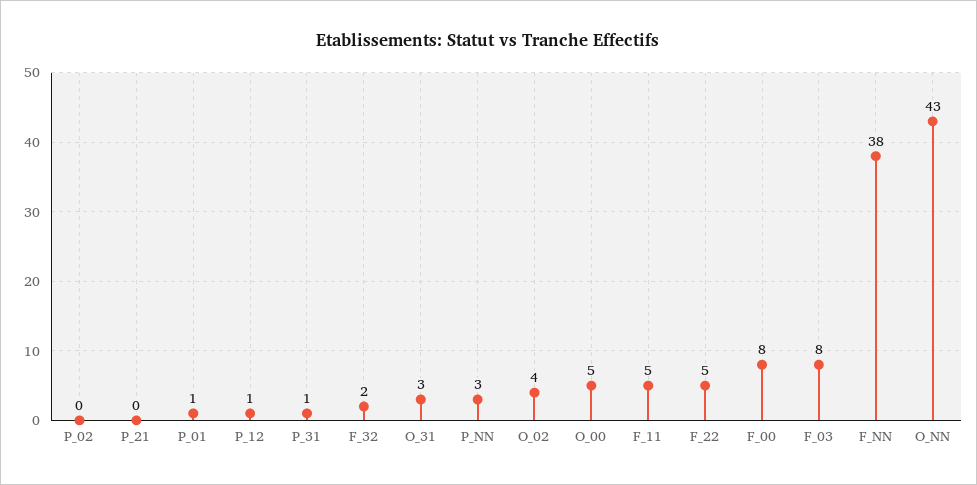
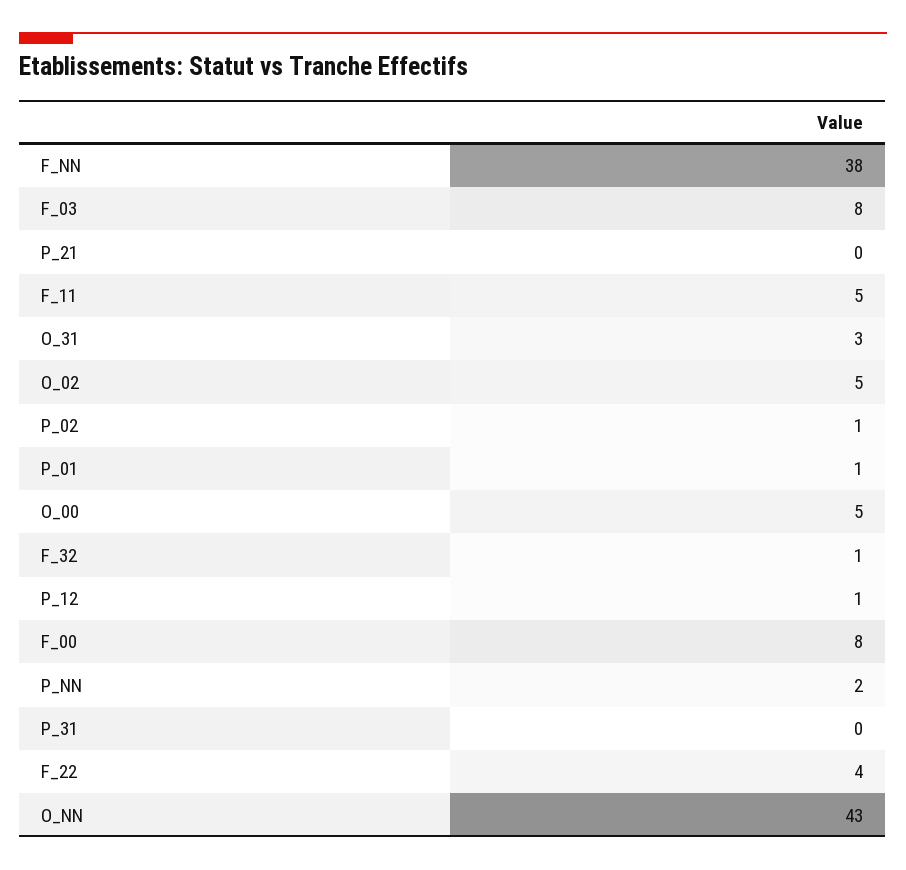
P_02: 0 -> 1
P_31: 1 -> 0
F_32: 2 -> 1
P_NN: 3 -> 2
O_02: 4 -> 5
F_22: 5 -> 4

